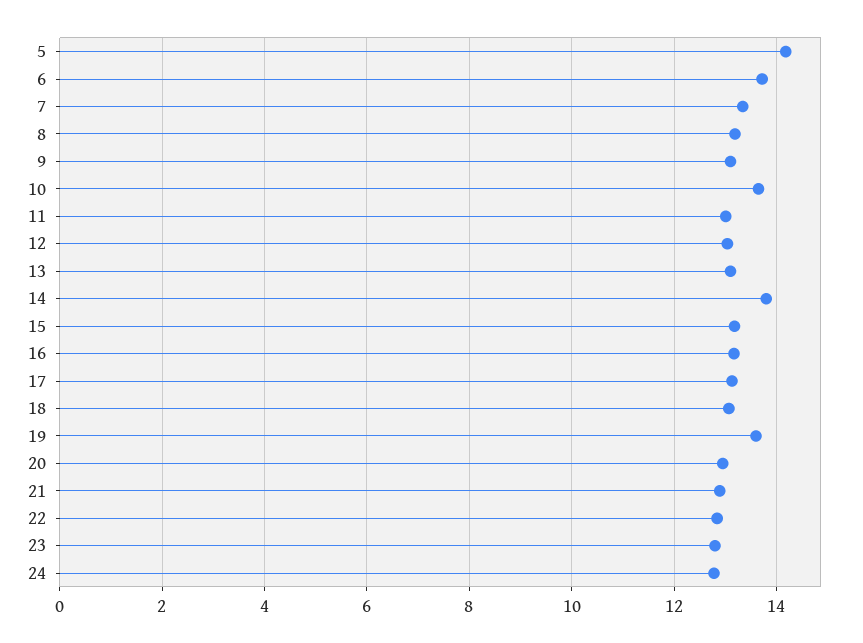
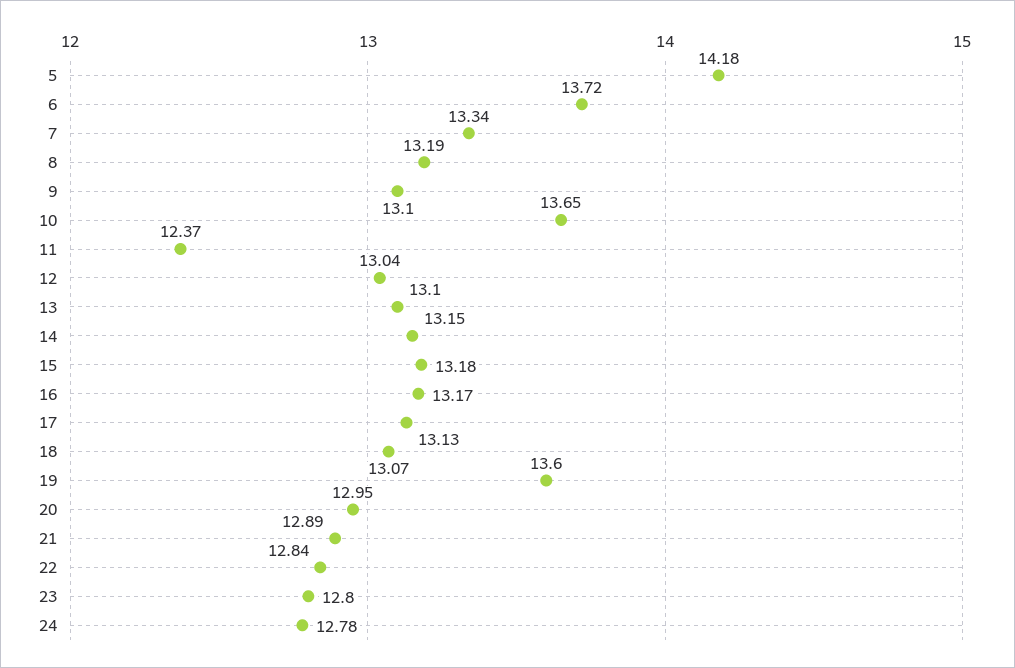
11: 13 -> 12.37
14: 13.8 -> 13.15

